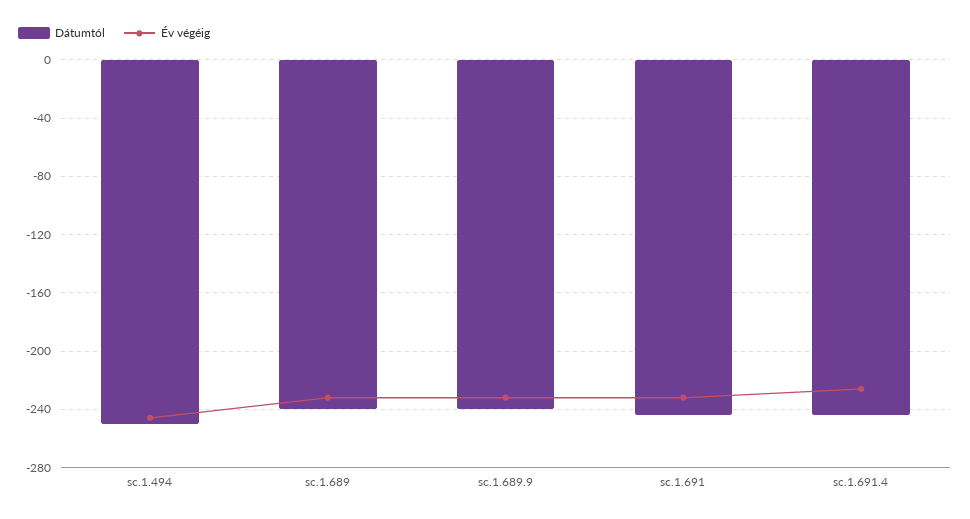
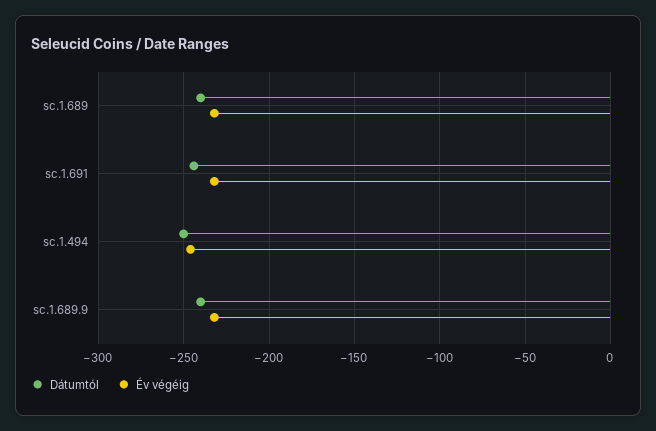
Dátumtól, sc.1.691.4: -245 -> none
Év végéig, sc.1.691.4: -225 -> none

